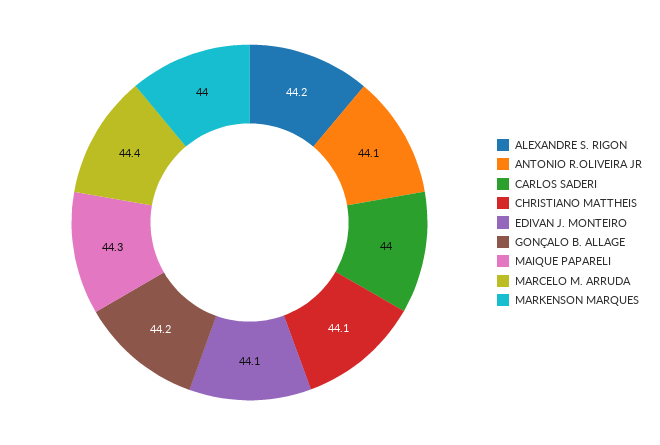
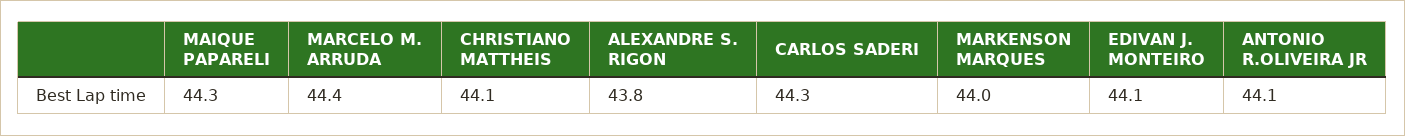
ALEXANDRE S. RIGON: 44.2 -> 43.8
CARLOS SADERI: 44 -> 44.3
GONÇALO B. ALLAGE: 44.2 -> none

